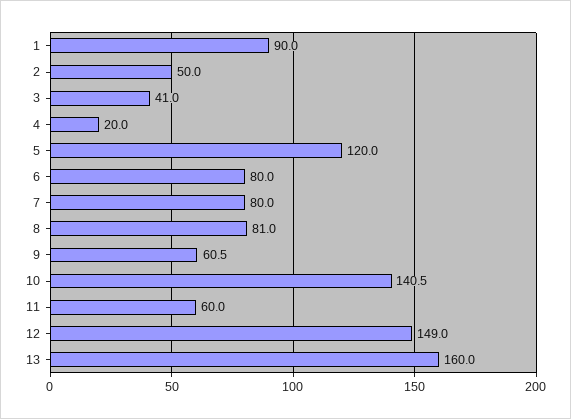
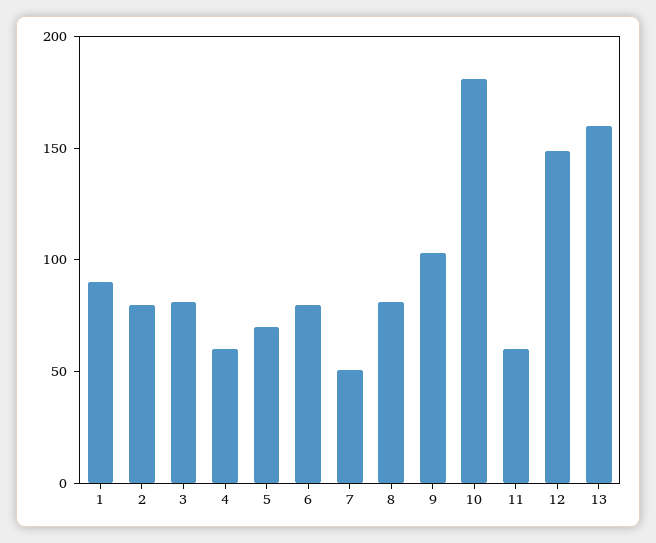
2: 50 -> 80
3: 41 -> 80
4: 20 -> 60
5: 120 -> 70
7: 80 -> 50
9: 60.5 -> 100
10: 140.5 -> 180

